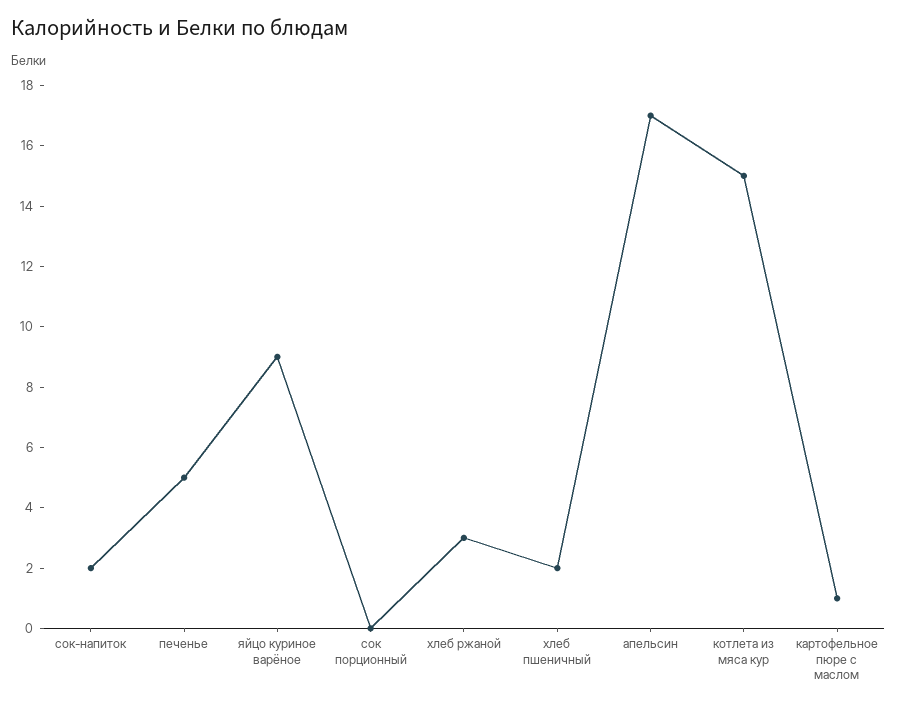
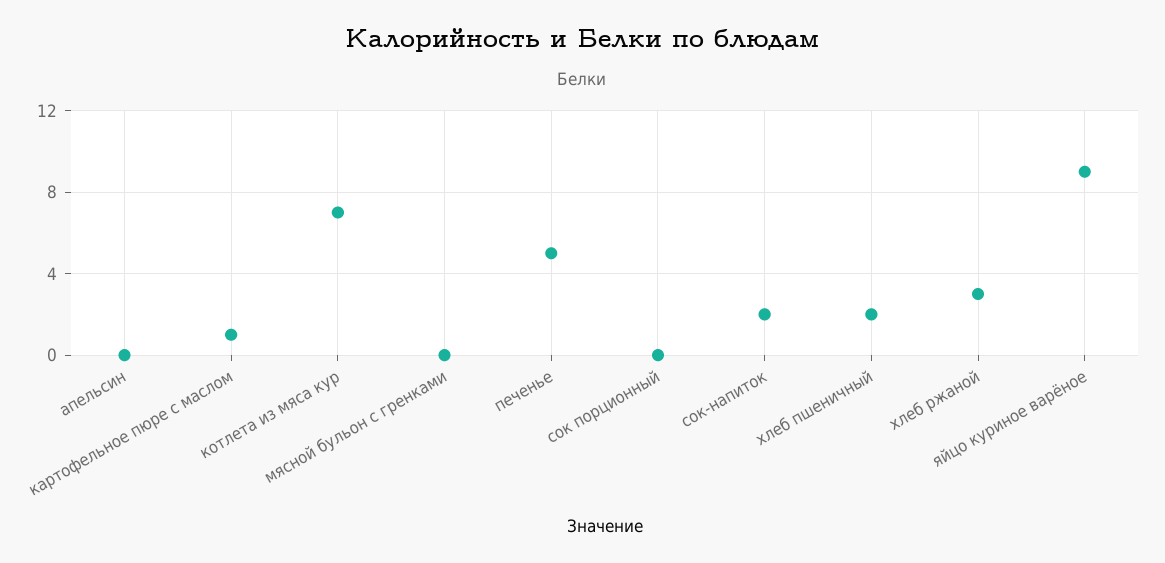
апельсин: 17 -> 0
котлета из мяса кур: 15 -> 7
мясной бульон с гренками: none -> 0

